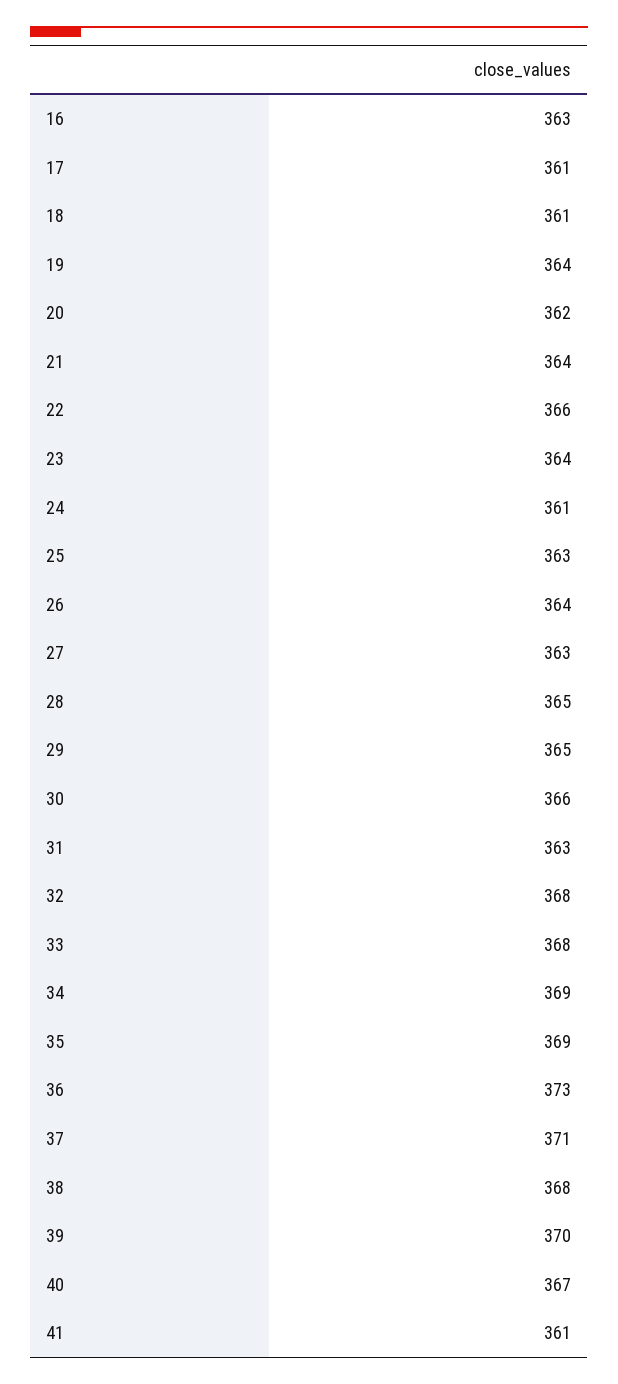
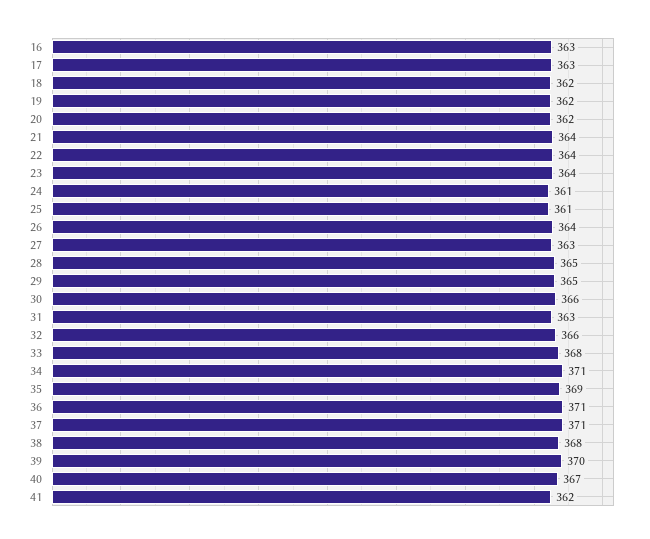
17: 361 -> 363
18: 361 -> 362
19: 364 -> 362
22: 366 -> 364
25: 363 -> 361
32: 368 -> 366
34: 369 -> 371
36: 373 -> 371
41: 361 -> 362

